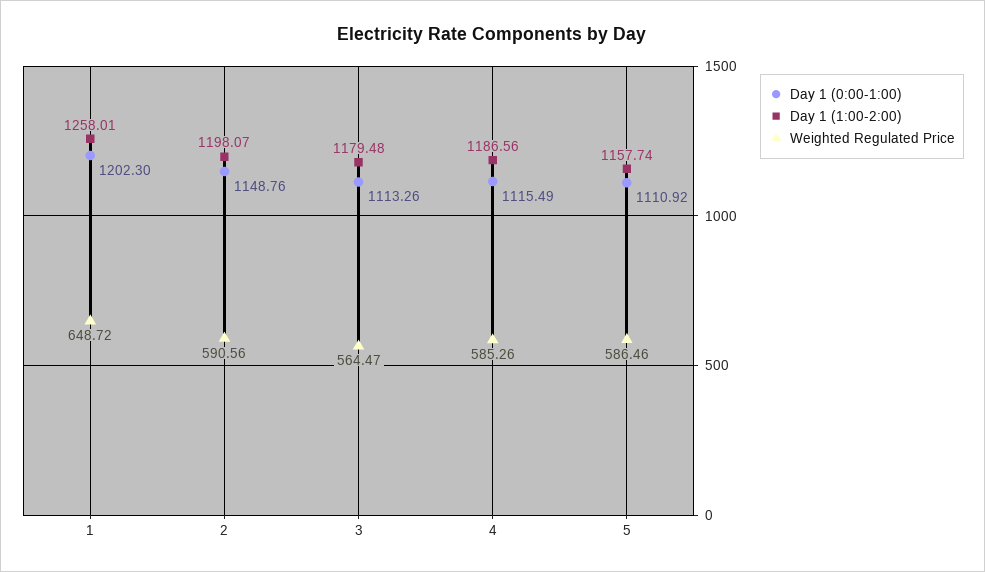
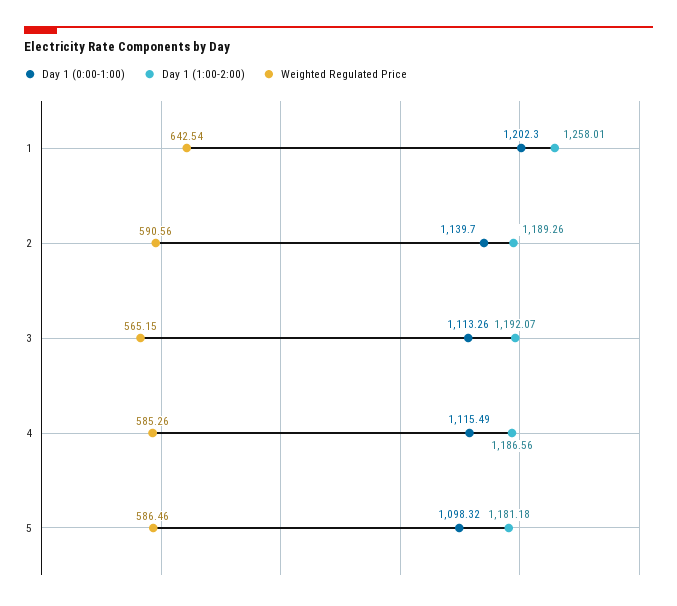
Weighted Regulated Price, 1: 648.72 -> 642.54
Day 1 (0:00-1:00), 2: 1148.76 -> 1139.7
Day 1 (1:00-2:00), 2: 1198.07 -> 1189.26
Day 1 (1:00-2:00), 3: 1179.48 -> 1192.07
Weighted Regulated Price, 3: 564.47 -> 565.15
Day 1 (0:00-1:00), 5: 1110.92 -> 1098.32
Day 1 (1:00-2:00), 5: 1157.74 -> 1181.18

